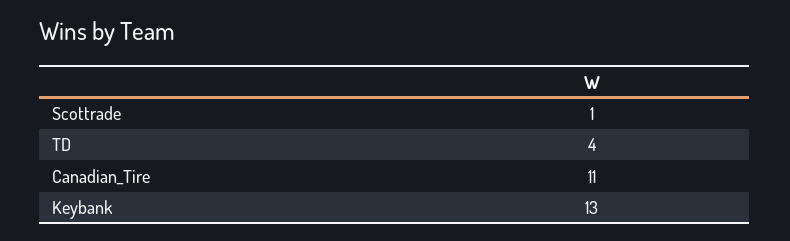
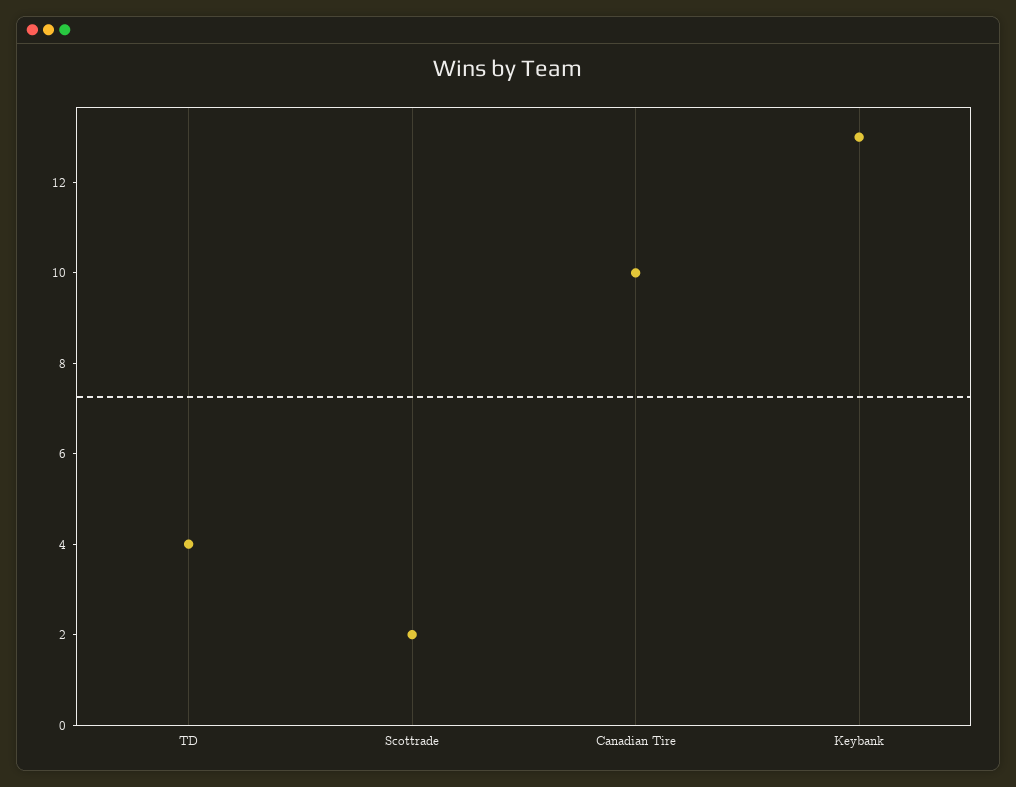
Scottrade: 1 -> 2
Canadian_Tire: 11 -> 10

